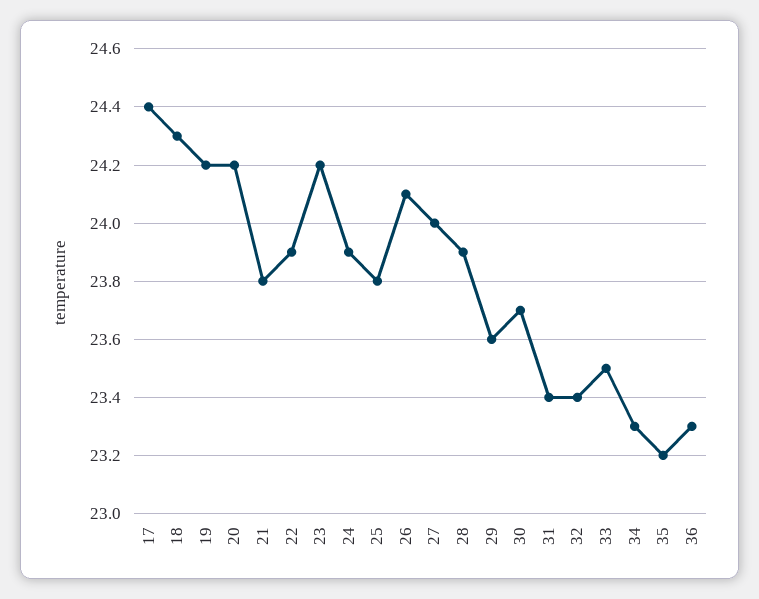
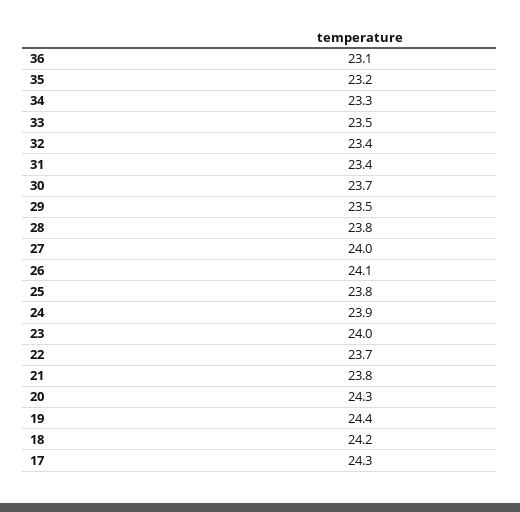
17: 24.4 -> 24.3
18: 24.3 -> 24.2
19: 24.2 -> 24.4
20: 24.2 -> 24.3
22: 23.9 -> 23.7
23: 24.2 -> 24
28: 23.9 -> 23.8
29: 23.6 -> 23.5
36: 23.3 -> 23.1

